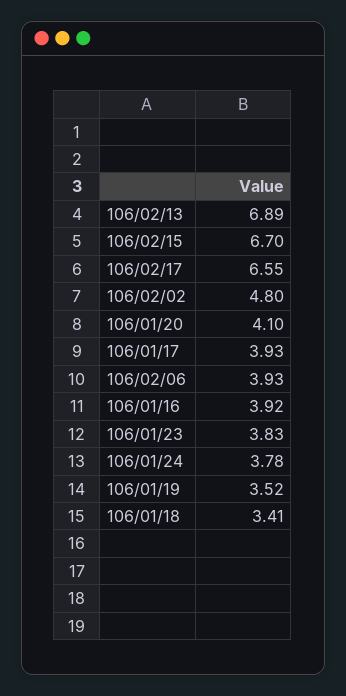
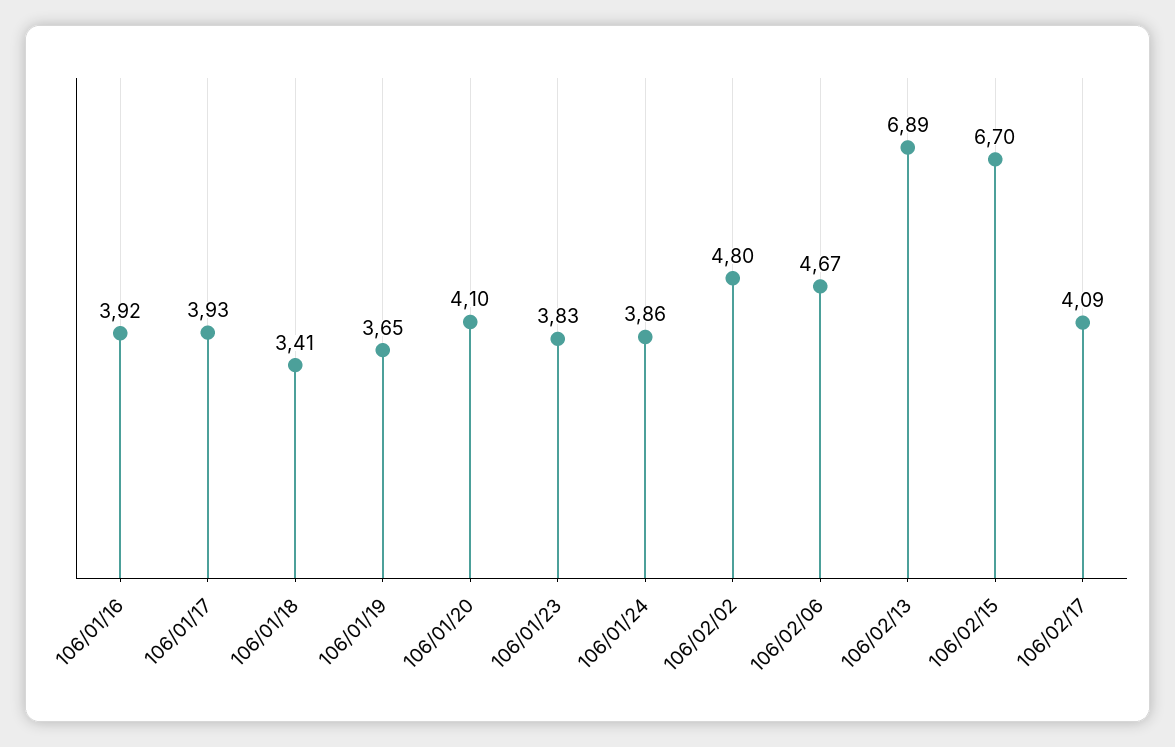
106/02/17: 6.55 -> 4.09
106/02/06: 3.93 -> 4.67
106/01/24: 3.78 -> 3.86
106/01/19: 3.52 -> 3.65

